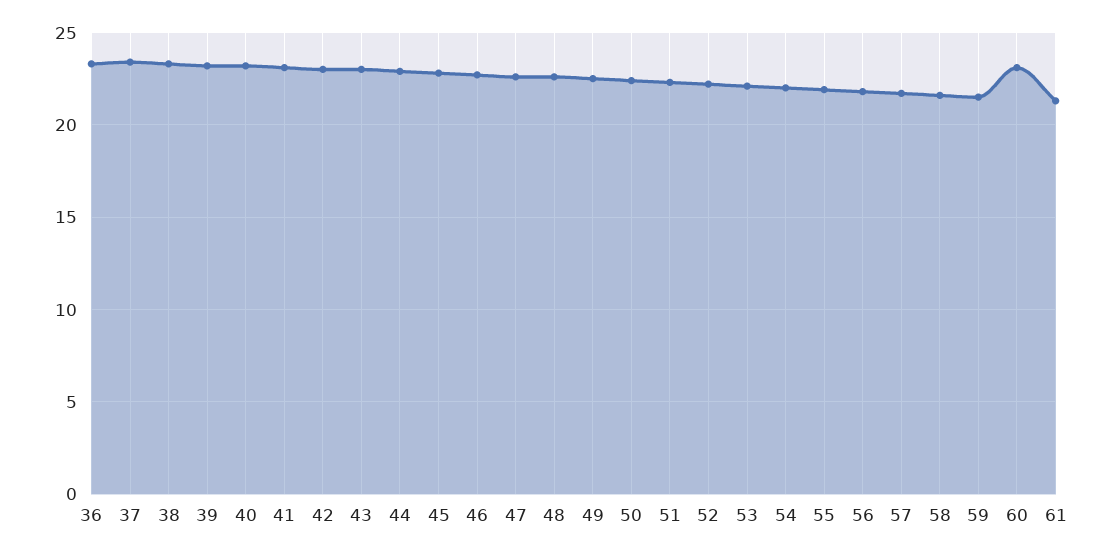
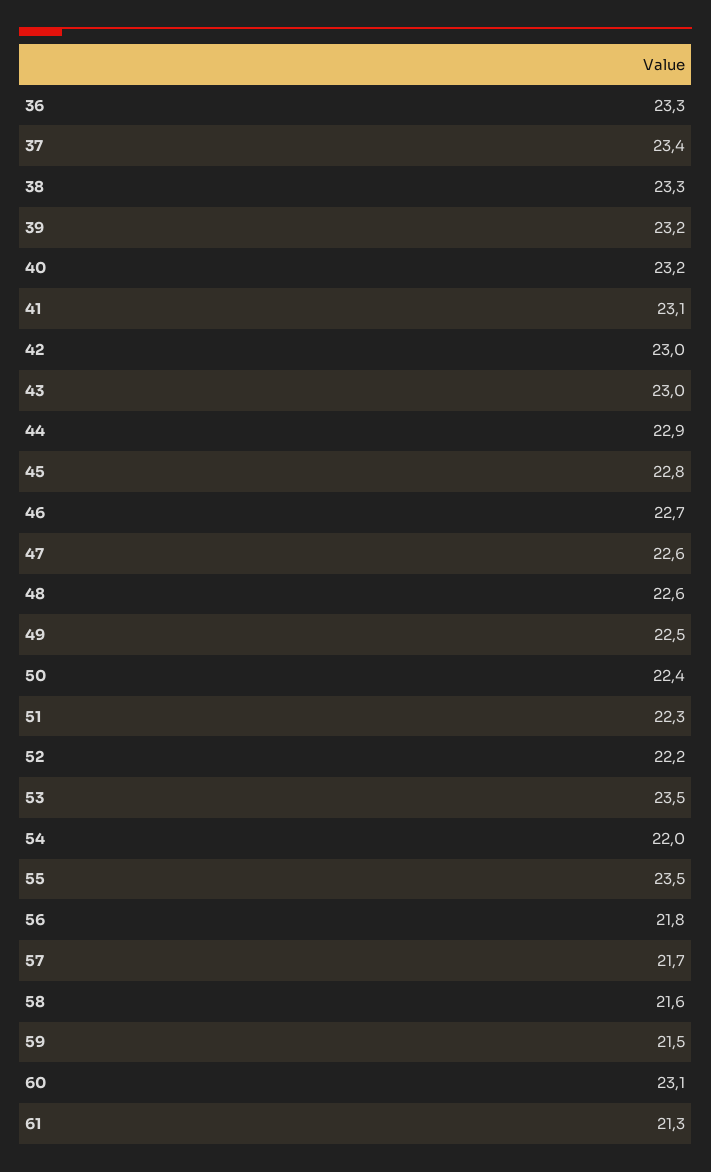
53: 22 -> 23.5
55: 22 -> 23.5

